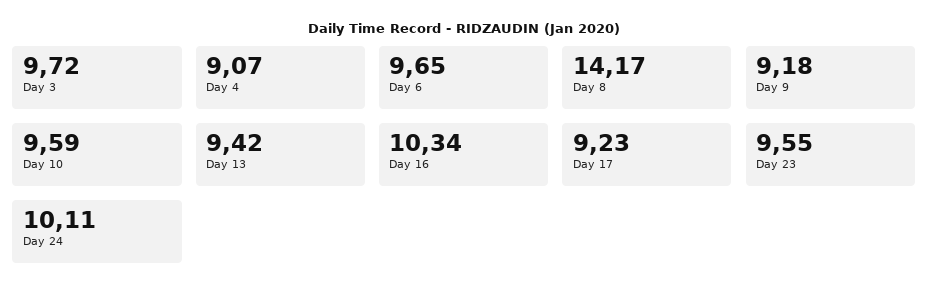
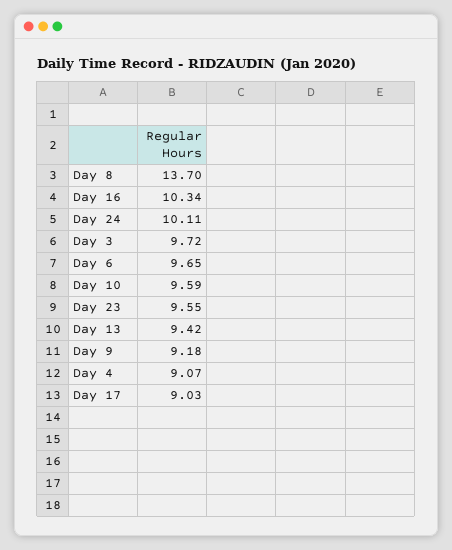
Day 8: 14.17 -> 13.7
Day 17: 9.23 -> 9.03

